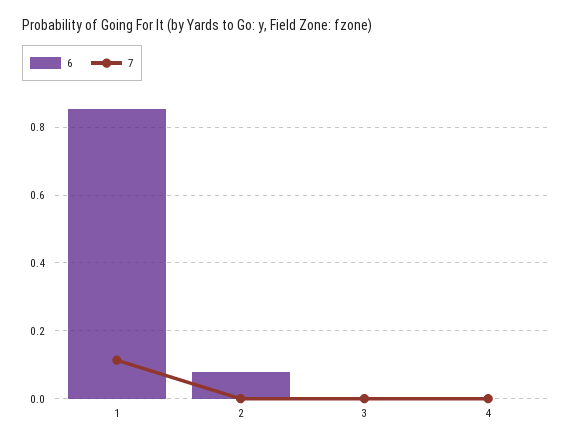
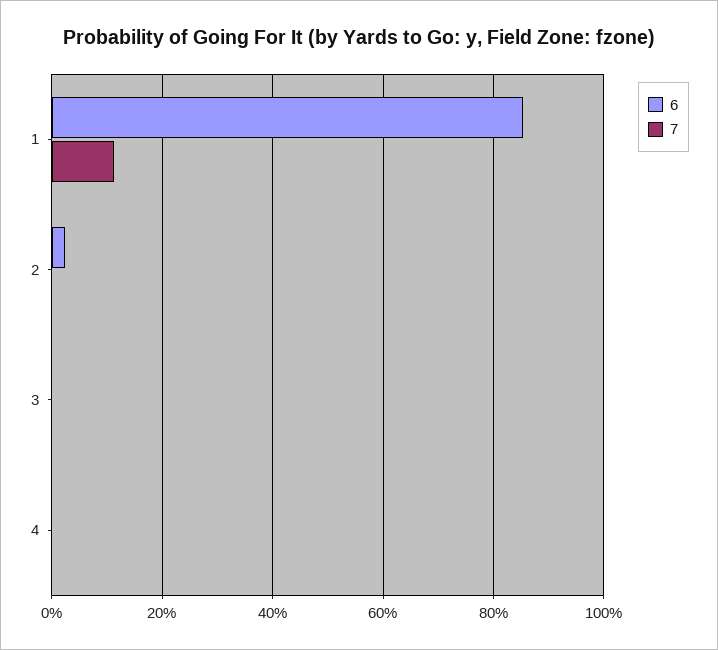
6, 2: 0.08 -> 0.02

